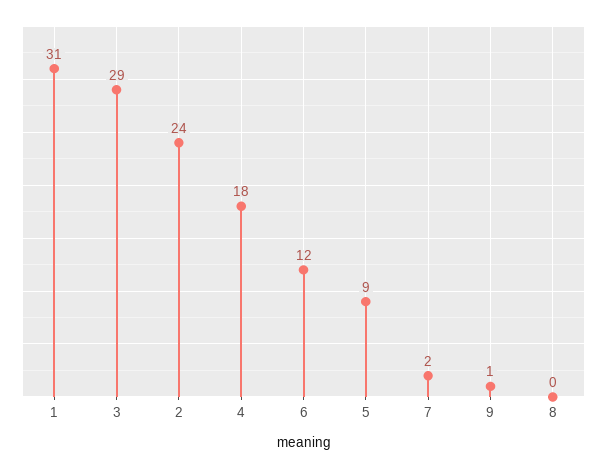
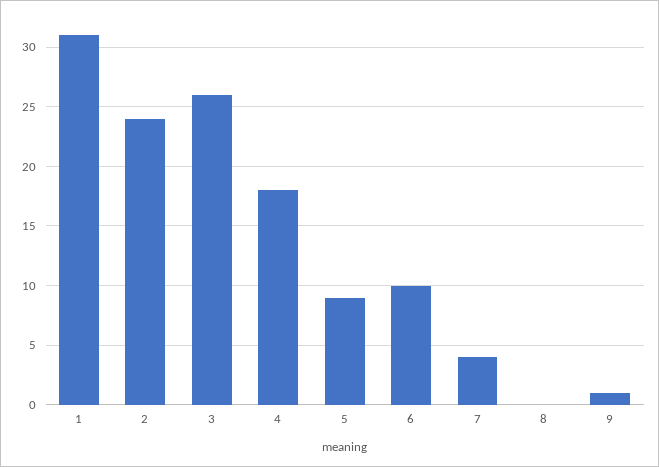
3: 29 -> 26
6: 12 -> 10
7: 2 -> 4

